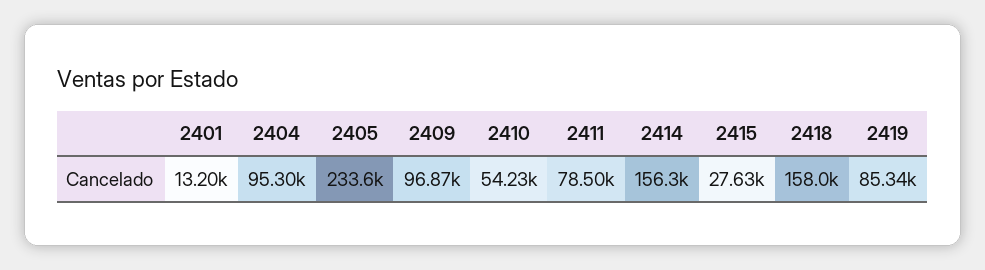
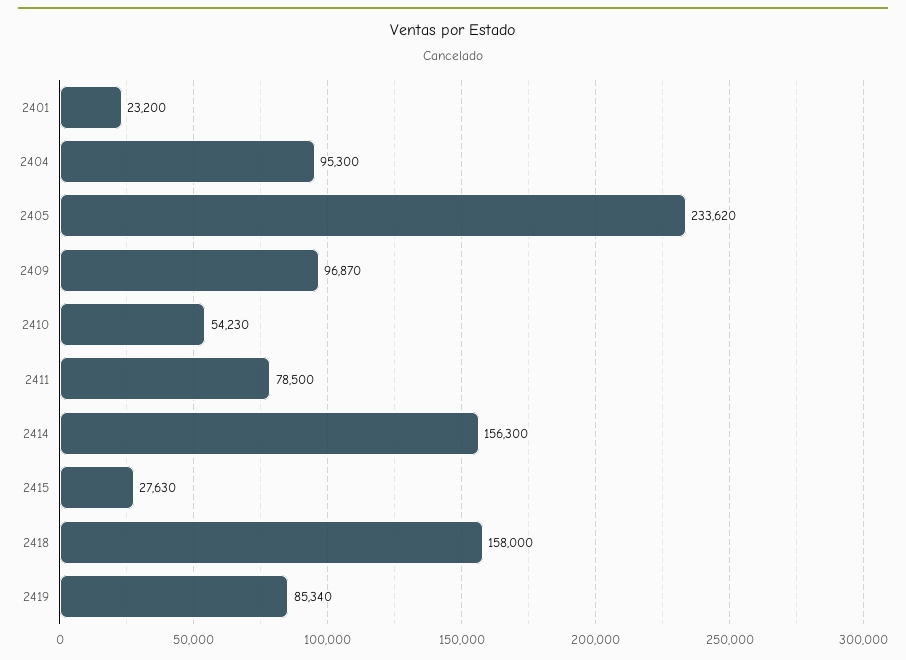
2401: 13200 -> 23200

